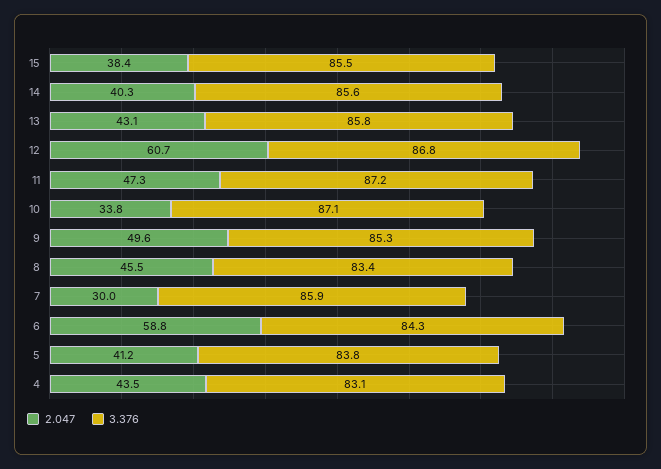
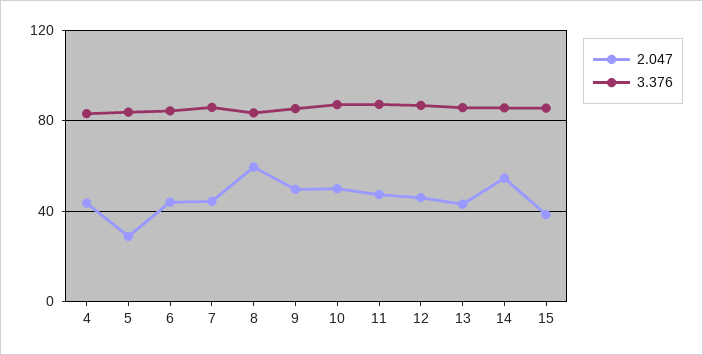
2.047, 14: 40.3 -> 55
2.047, 12: 60.7 -> 45
2.047, 10: 33.8 -> 50
2.047, 8: 45.5 -> 60
2.047, 7: 30 -> 45
2.047, 6: 58.8 -> 45
2.047, 5: 41.2 -> 30

